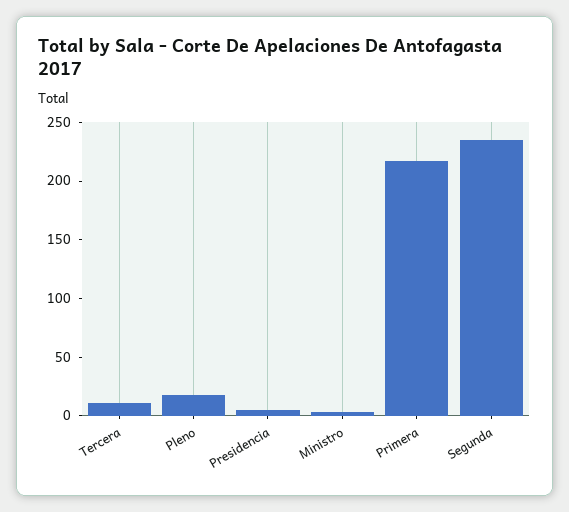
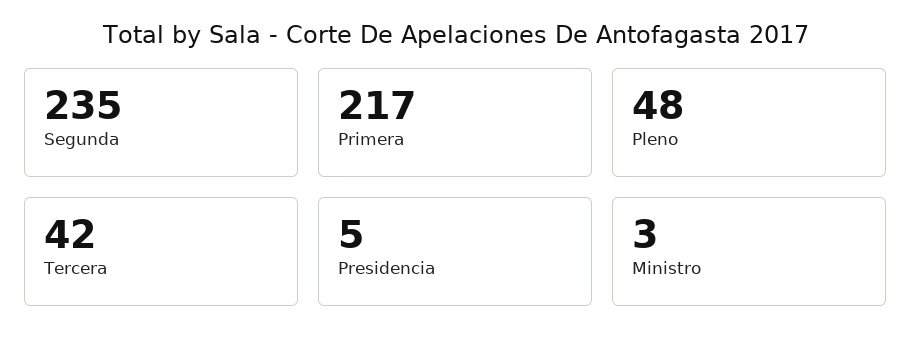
Tercera: 10 -> 42
Pleno: 20 -> 48

